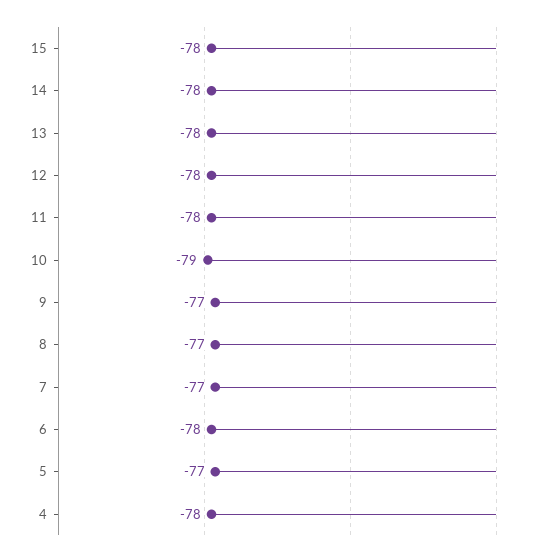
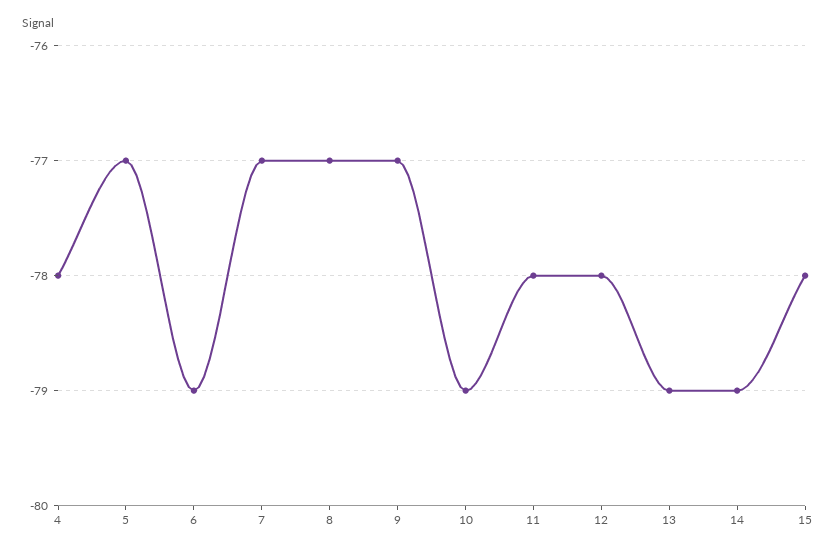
14: -78 -> -79
13: -78 -> -79
6: -78 -> -79

